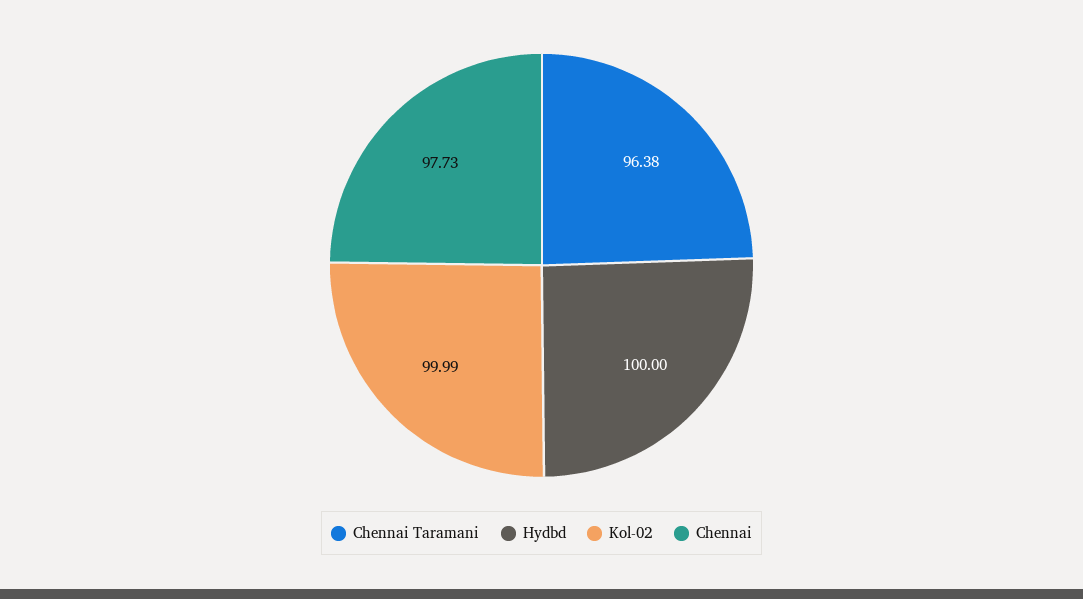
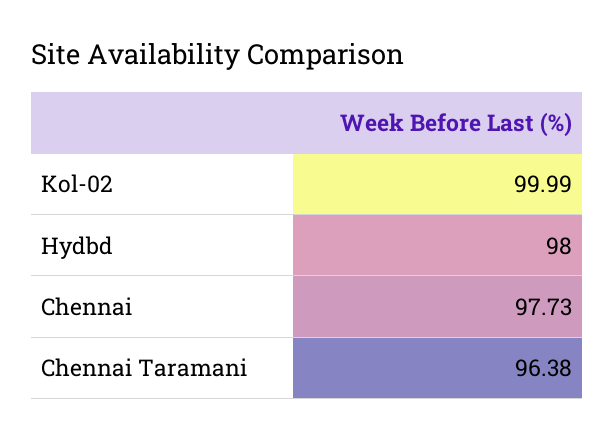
Hydbd: 100 -> 98

